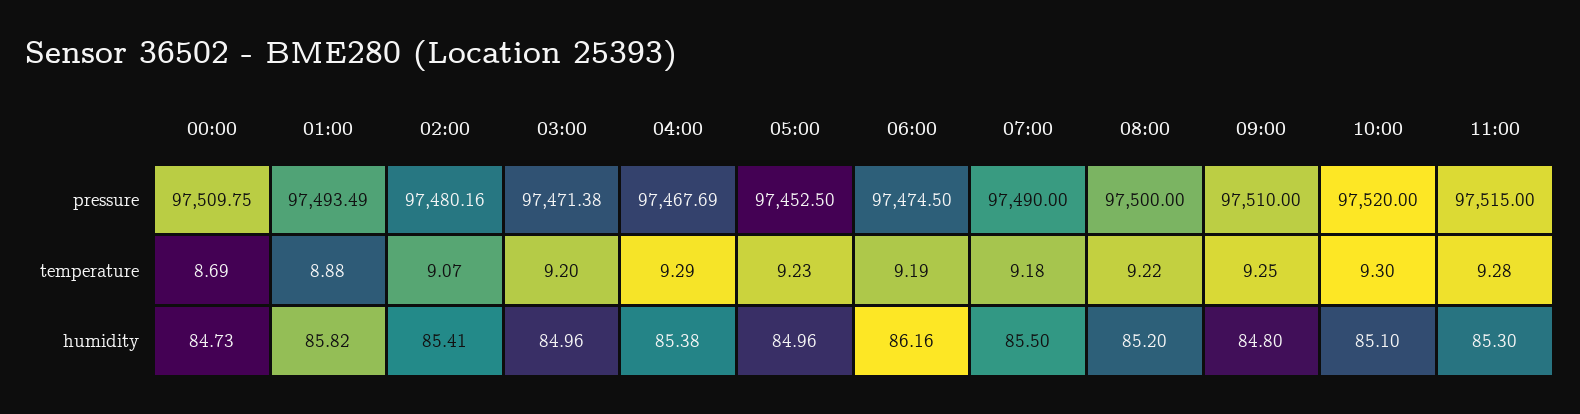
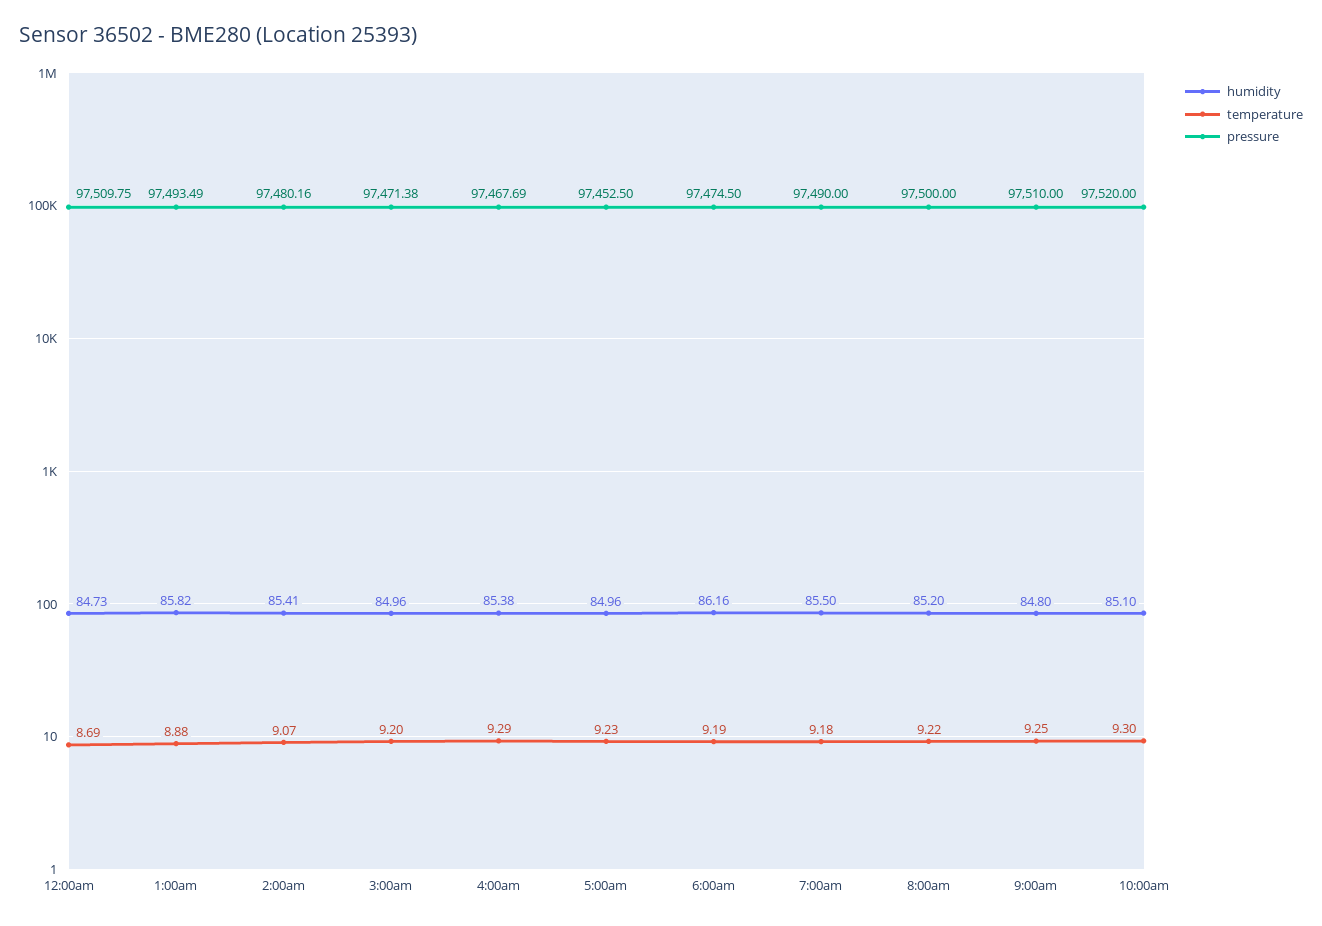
pressure, 11:00: 97515 -> none
temperature, 11:00: 9.28 -> none
humidity, 11:00: 85.3 -> none

